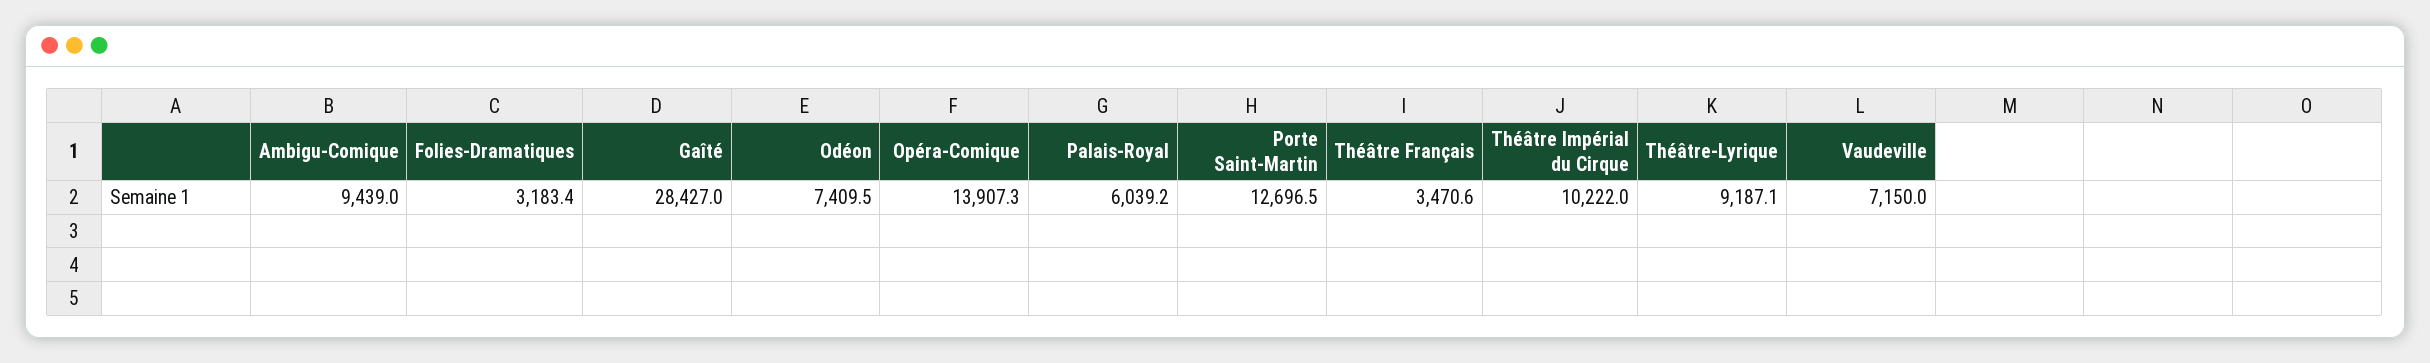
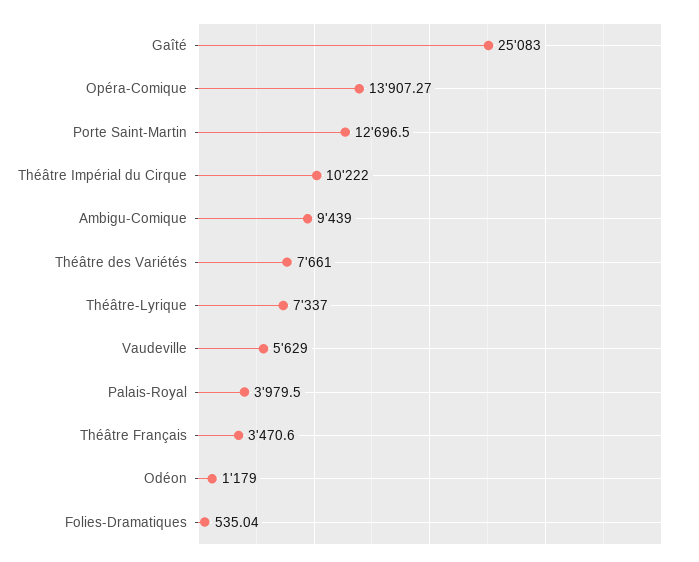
Folies-Dramatiques: 3183.4 -> 535.04
Gaîté: 28427 -> 25083
Odéon: 7409.5 -> 1179
Palais-Royal: 6039.2 -> 3979.5
Théâtre-Lyrique: 9187.1 -> 7337
Vaudeville: 7150 -> 5629
Théâtre des Variétés: none -> 7661

